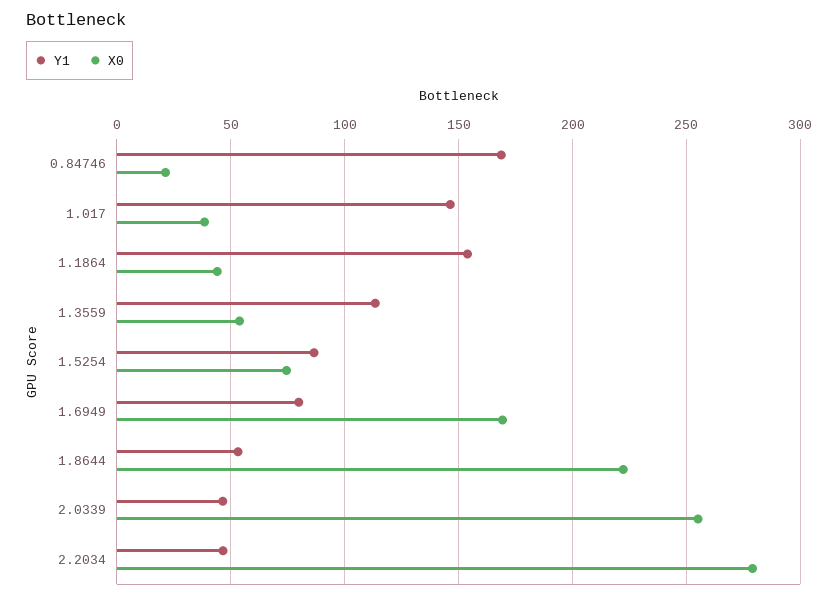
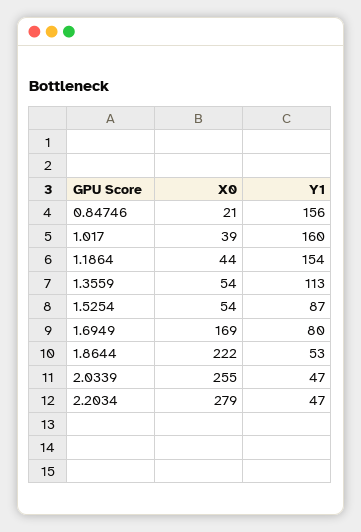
Y1, 0.84746: 170 -> 156
Y1, 1.017: 145 -> 160
X0, 1.5254: 75 -> 54

